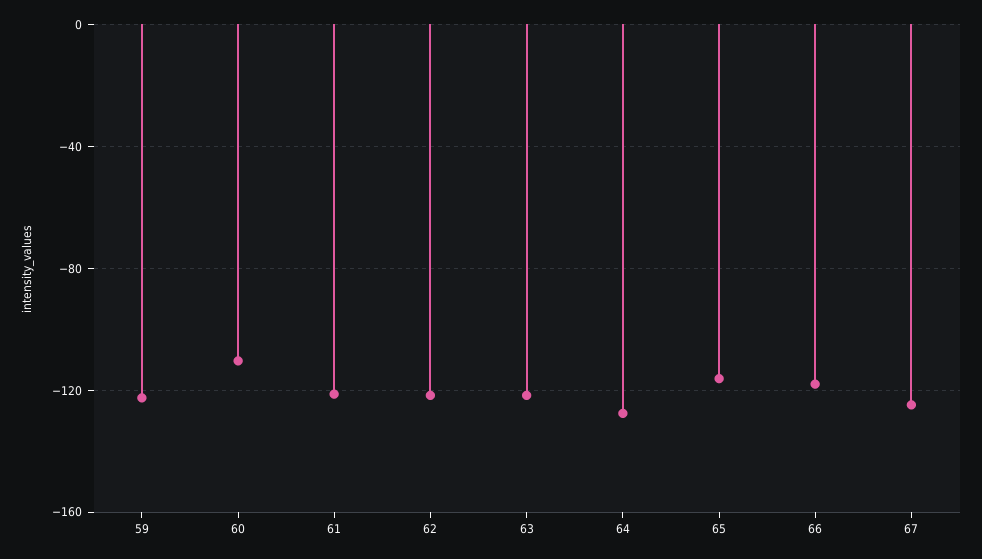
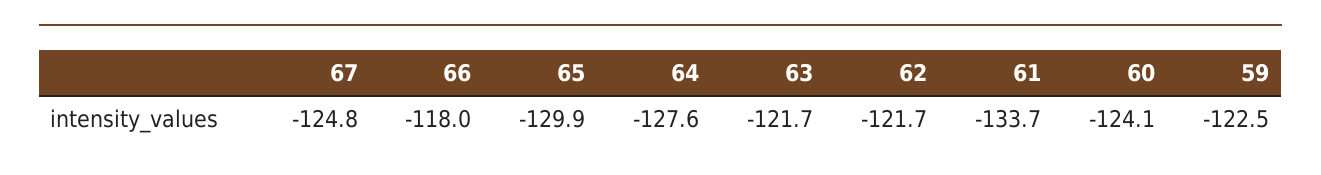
60: -110 -> -124.1
61: -120 -> -133.7
65: -115 -> -129.9

